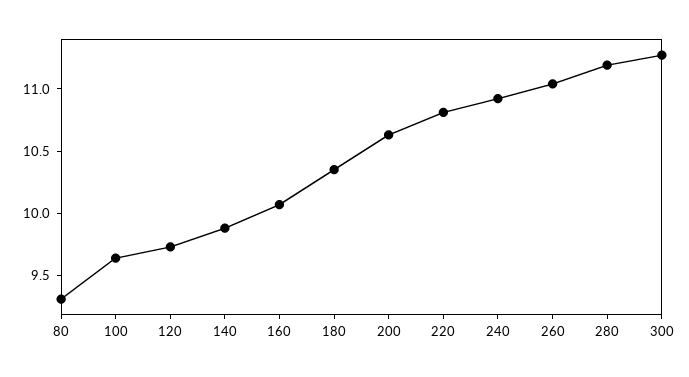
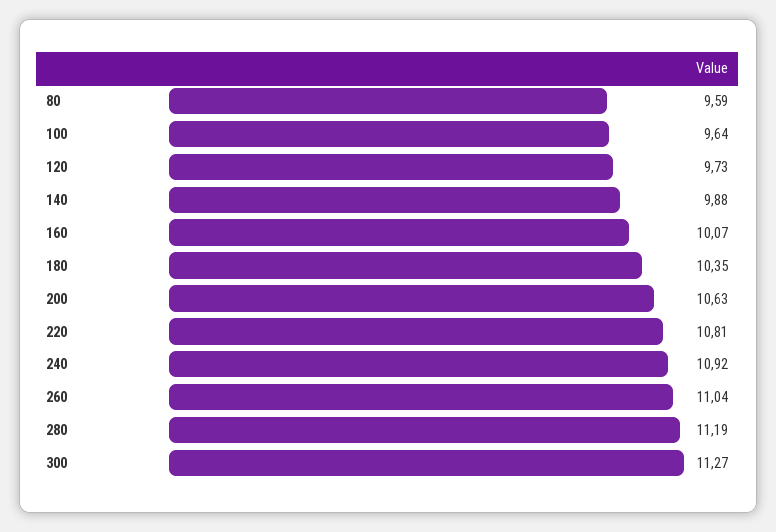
80: 9.3 -> 9.59

